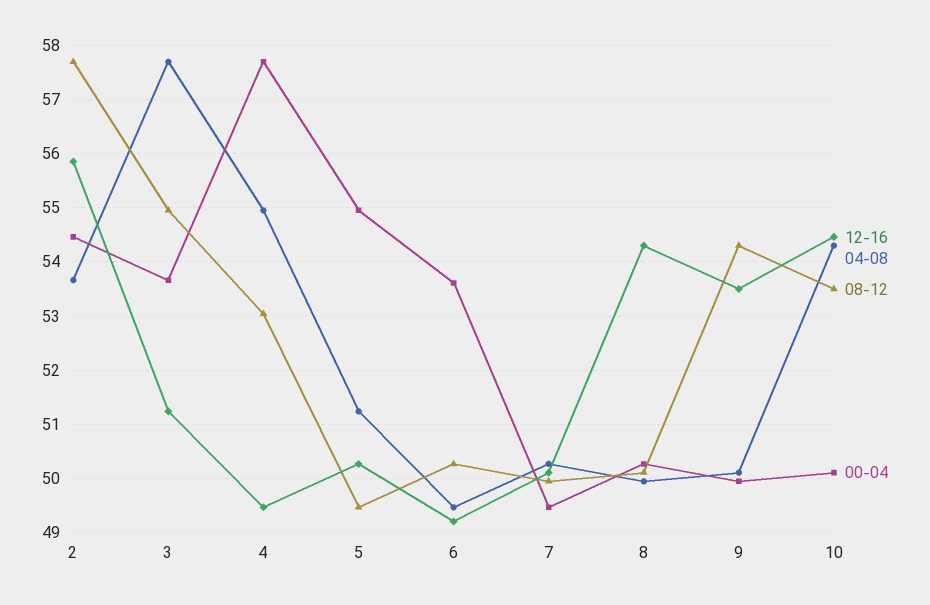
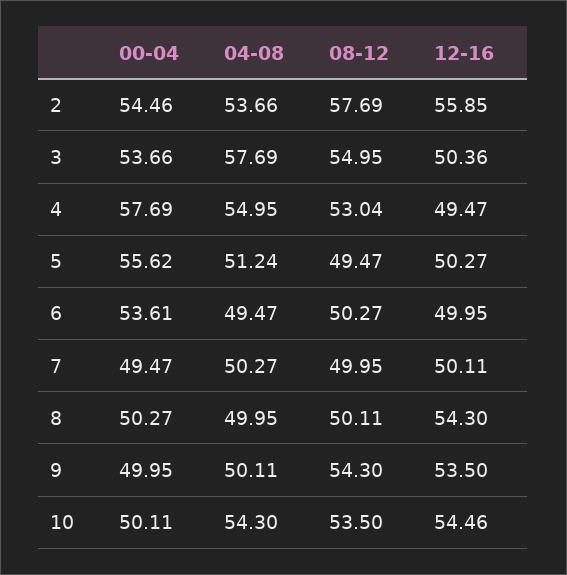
12-16, 3: 51.2 -> 50.36
00-04, 5: 55 -> 55.62
12-16, 6: 49.2 -> 49.95

